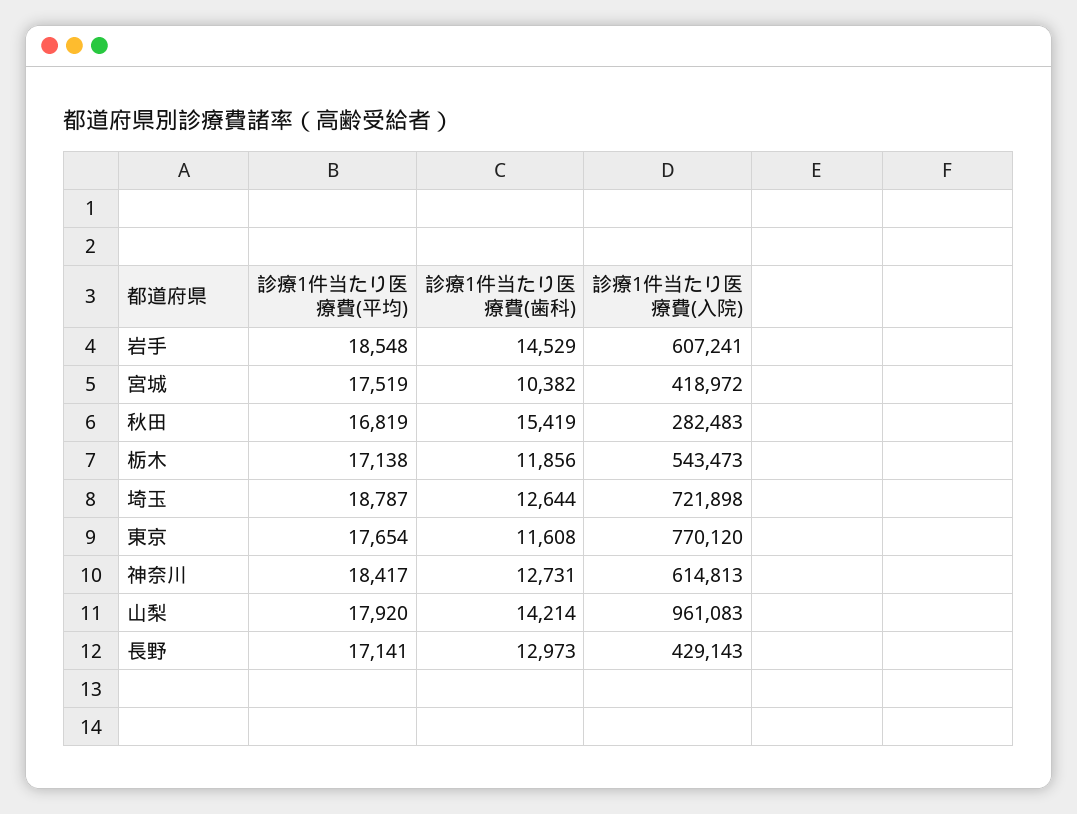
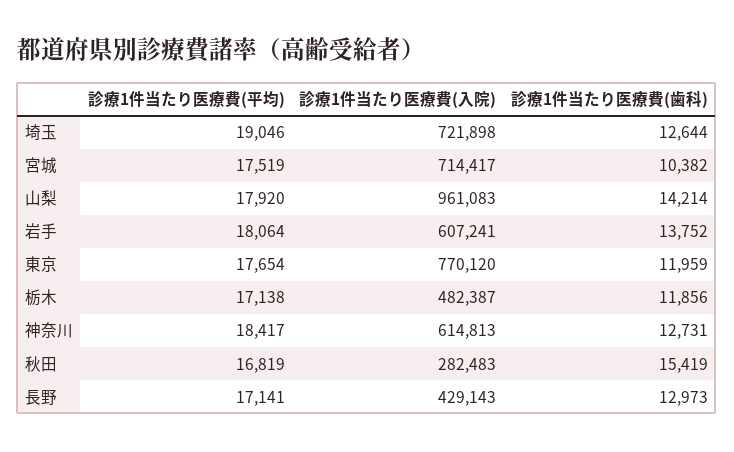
診療1件当たり医療費(平均), 岩手: 18548 -> 18064
診療1件当たり医療費(歯科), 岩手: 14529 -> 13752
診療1件当たり医療費(入院), 宮城: 418972 -> 714417
診療1件当たり医療費(入院), 栃木: 543473 -> 482387
診療1件当たり医療費(平均), 埼玉: 18787 -> 19046
診療1件当たり医療費(歯科), 東京: 11608 -> 11959

